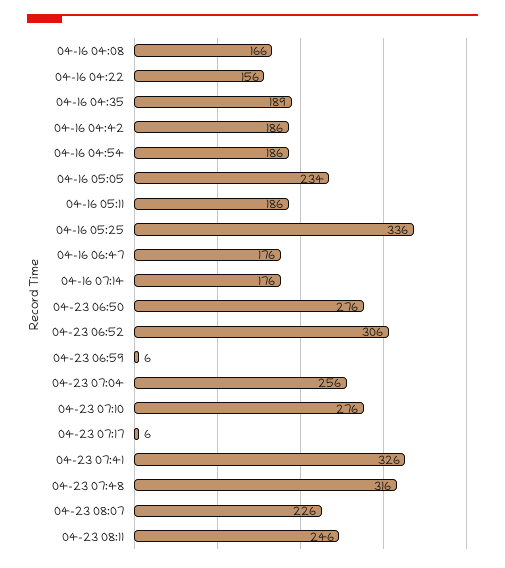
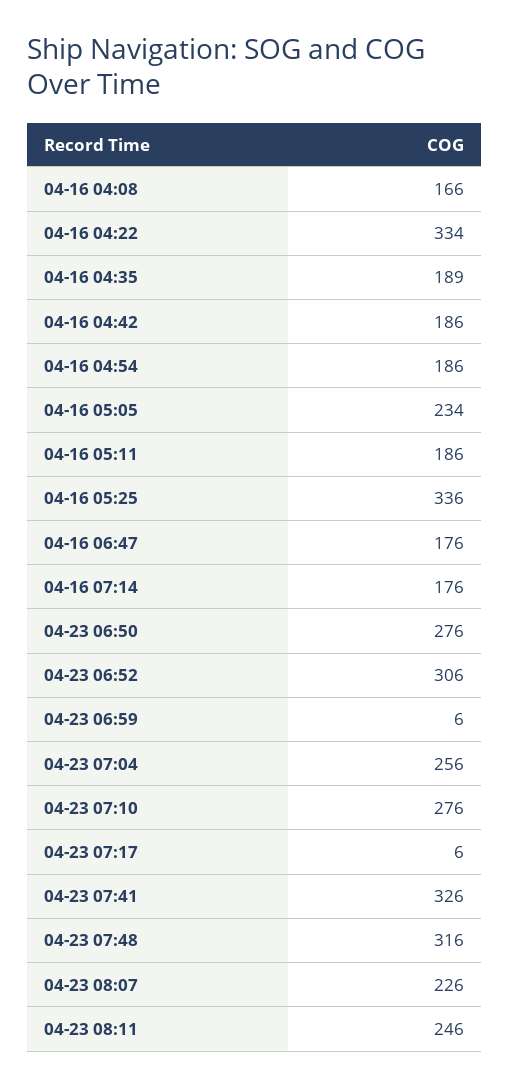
04-16 04:22: 156 -> 334

